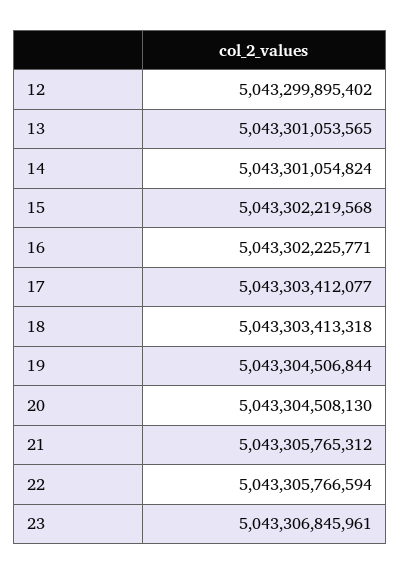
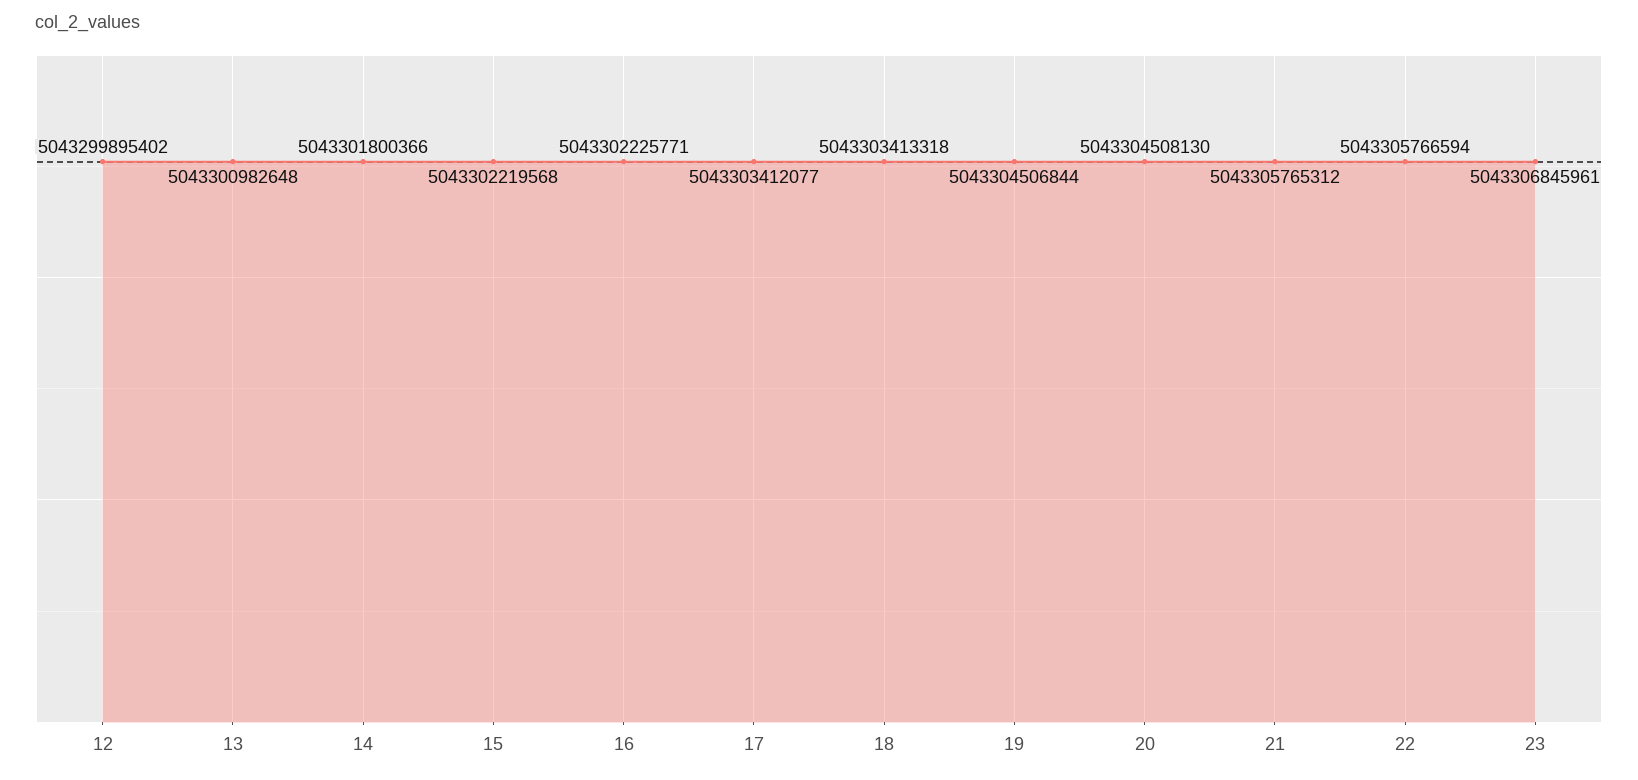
13: 5043301053565 -> 5043300982648
14: 5043301054824 -> 5043301800366

